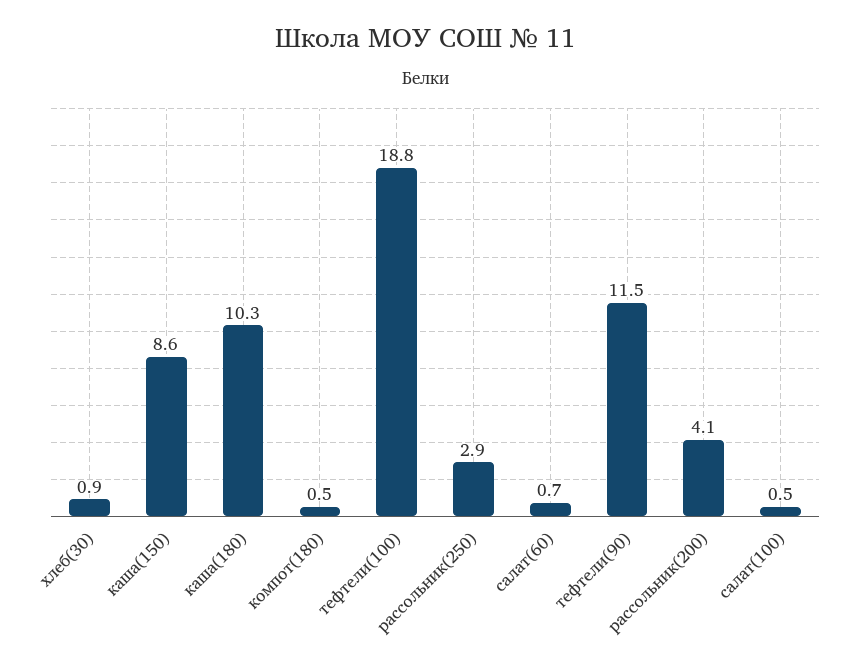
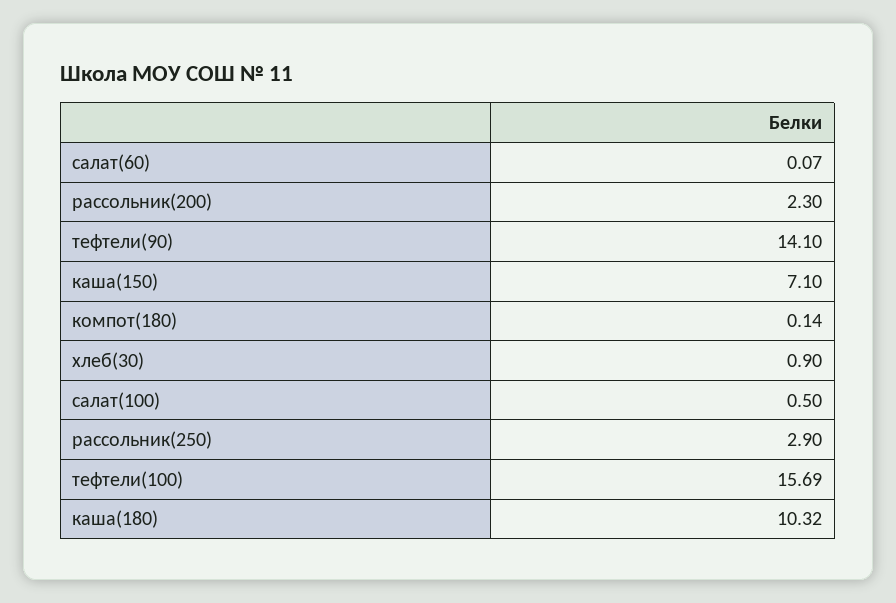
каша(150): 8.6 -> 7.1
компот(180): 0.5 -> 0.14
тефтели(100): 18.8 -> 15.69
салат(60): 0.7 -> 0.07
тефтели(90): 11.5 -> 14.1
рассольник(200): 4.1 -> 2.3

